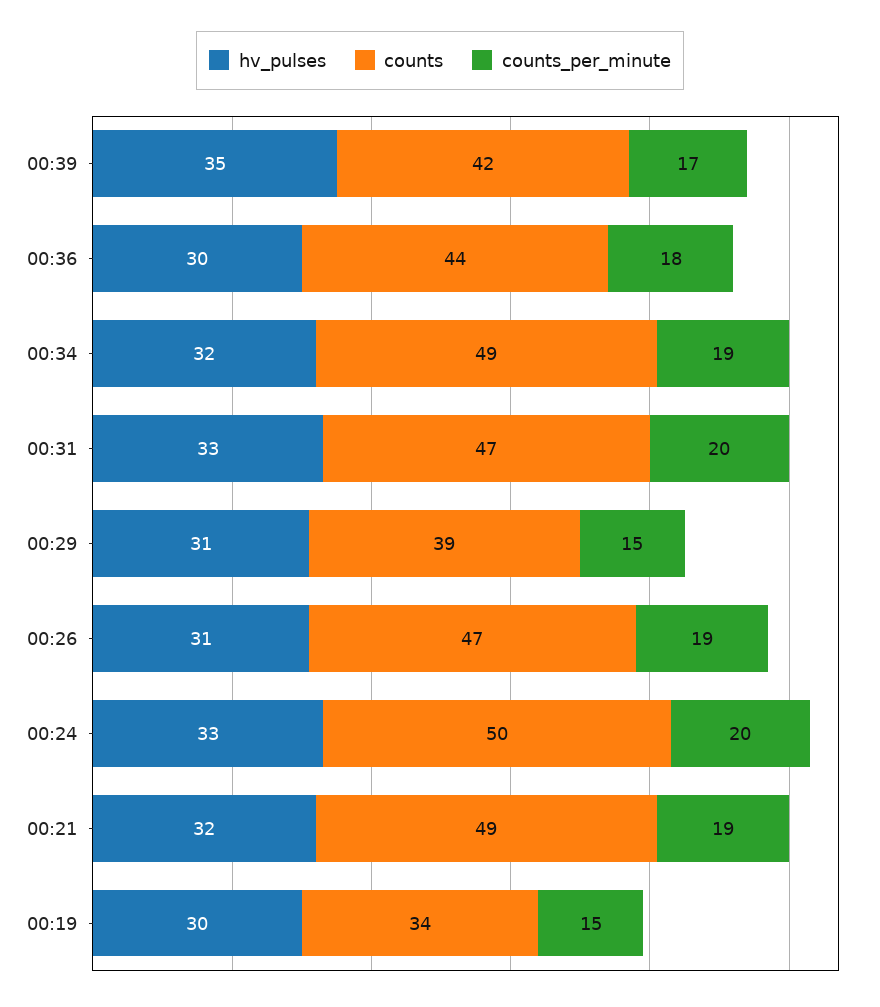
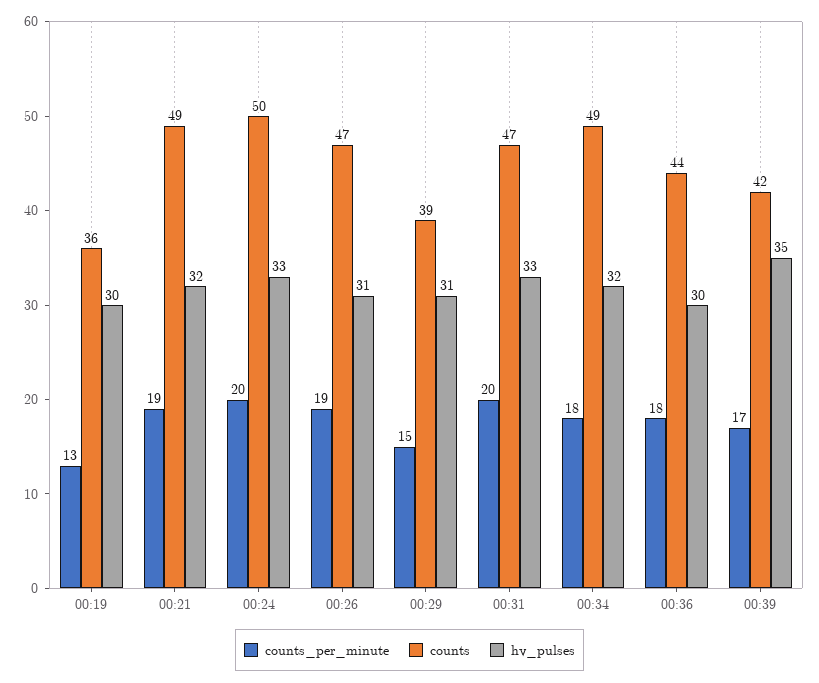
counts_per_minute, 00:34: 19 -> 18
counts, 00:19: 34 -> 36
counts_per_minute, 00:19: 15 -> 13

